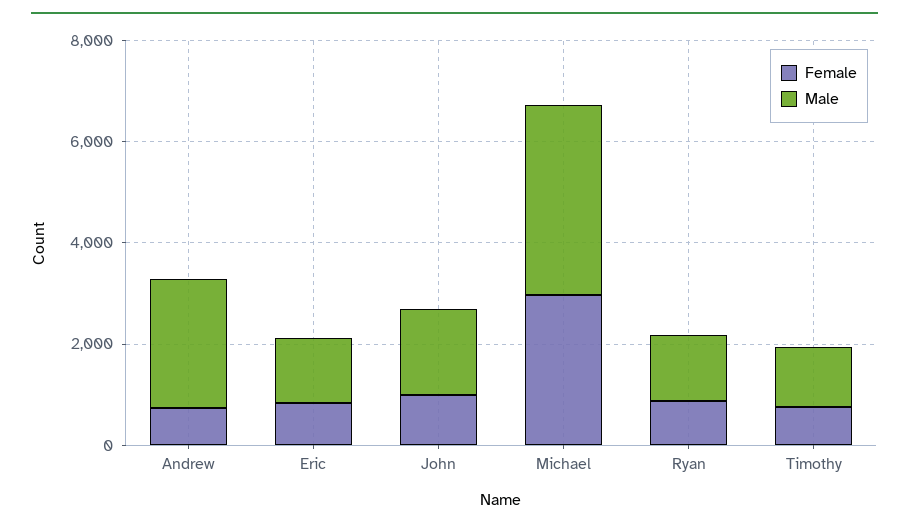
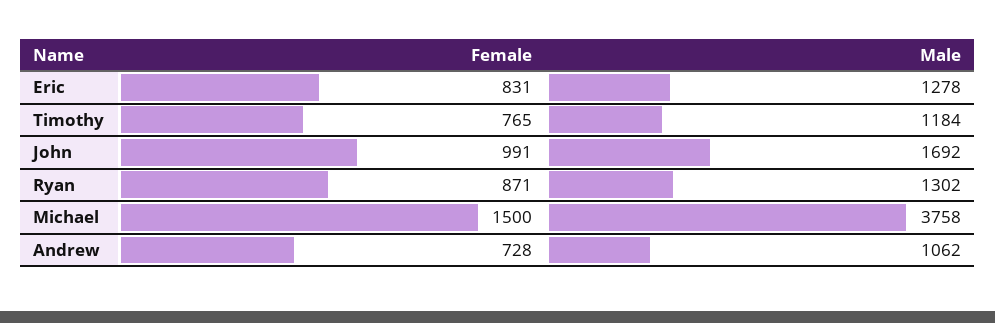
Male, Andrew: 2500 -> 1062
Female, Michael: 3000 -> 1500

